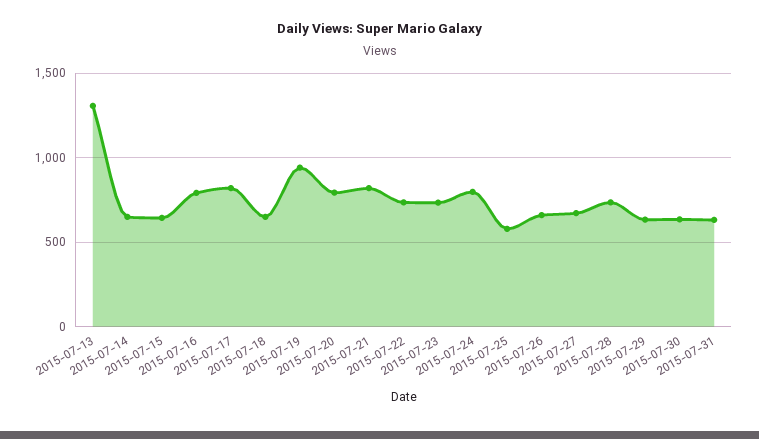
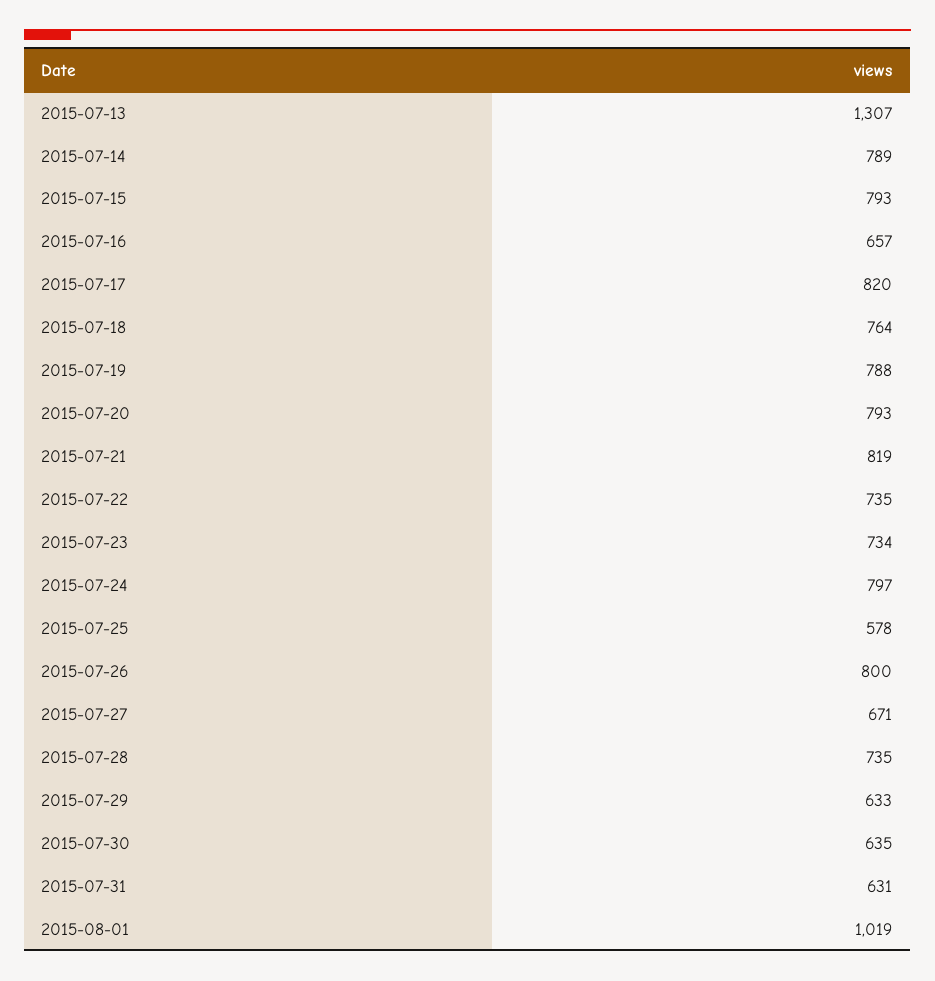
2015-07-14: 650 -> 789
2015-07-15: 650 -> 793
2015-07-16: 800 -> 657
2015-07-18: 650 -> 764
2015-07-19: 950 -> 788
2015-07-26: 650 -> 800
2015-08-01: none -> 1019

